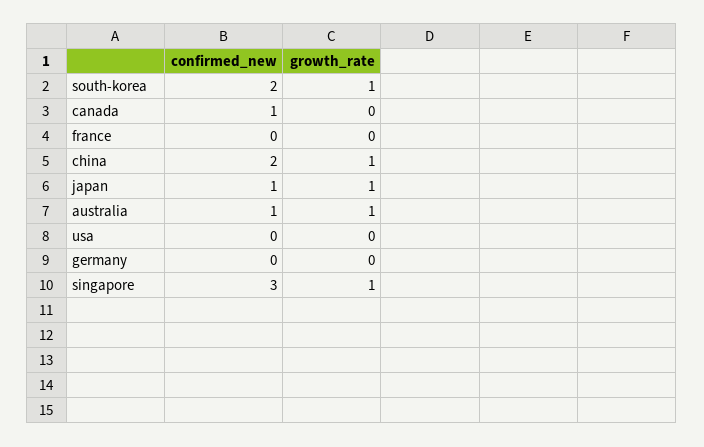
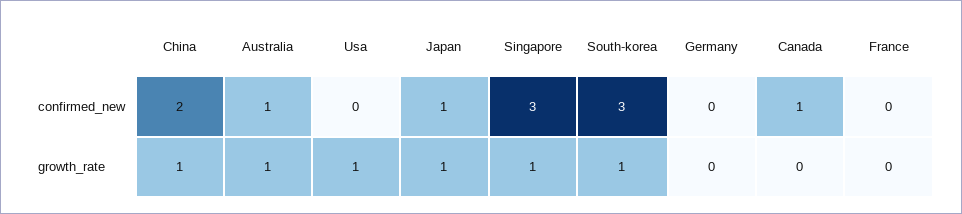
confirmed_new, south-korea: 2 -> 3
growth_rate, usa: 0 -> 1

